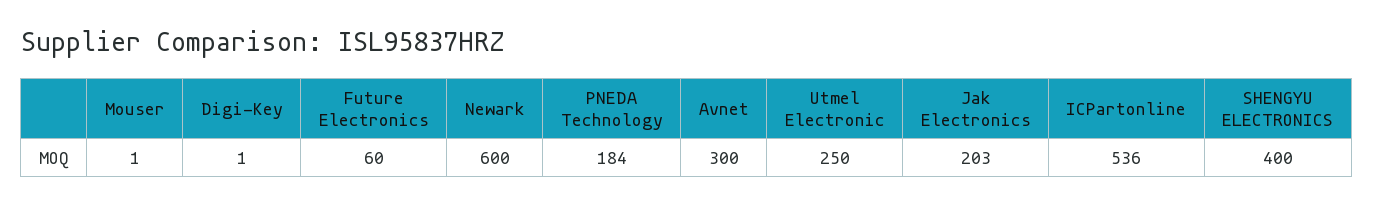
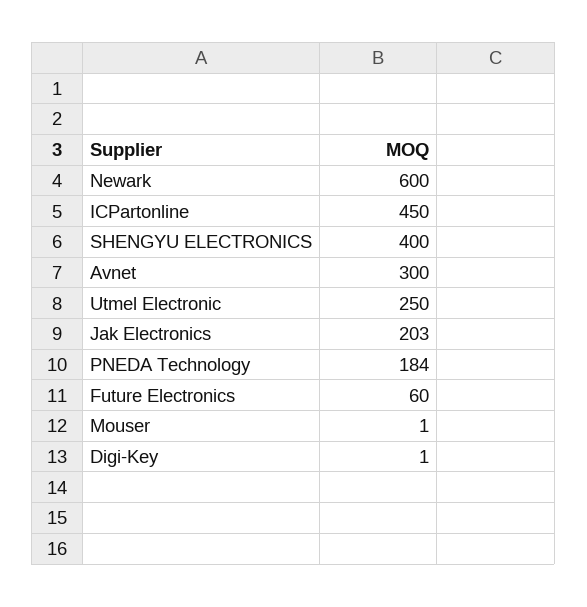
ICPartonline: 536 -> 450

